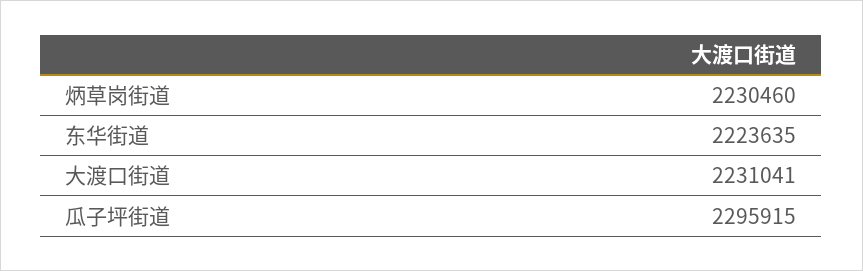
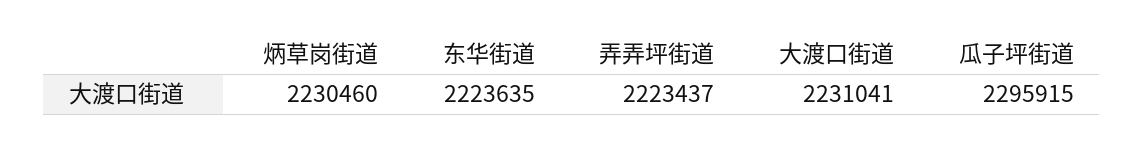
弄弄坪街道: none -> 2223437

